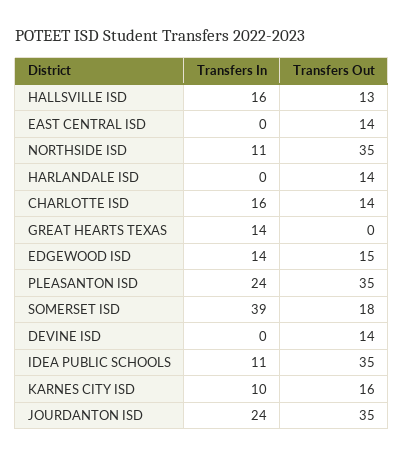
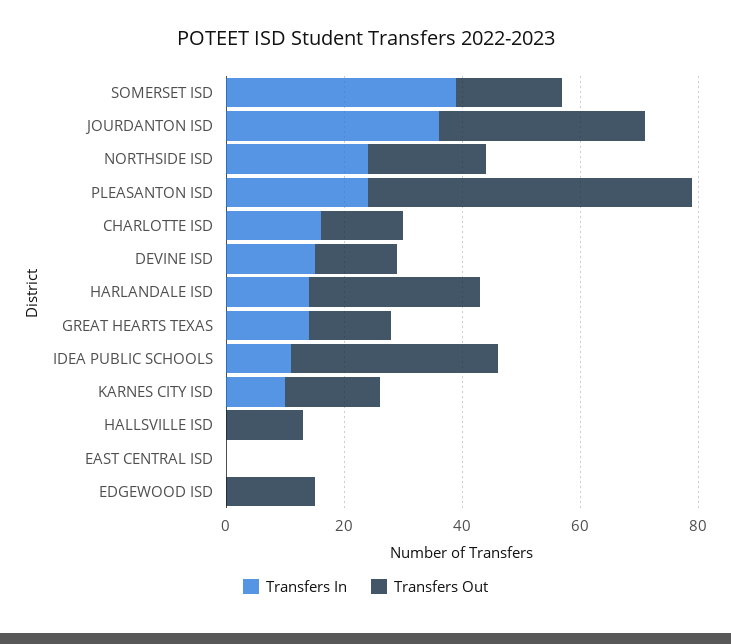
Transfers In, HALLSVILLE ISD: 16 -> 0
Transfers Out, EAST CENTRAL ISD: 14 -> 0
Transfers In, NORTHSIDE ISD: 11 -> 25
Transfers Out, NORTHSIDE ISD: 35 -> 20
Transfers In, HARLANDALE ISD: 0 -> 15
Transfers Out, HARLANDALE ISD: 14 -> 30
Transfers Out, GREAT HEARTS TEXAS: 0 -> 15
Transfers In, EDGEWOOD ISD: 14 -> 0
Transfers Out, PLEASANTON ISD: 35 -> 55
Transfers In, DEVINE ISD: 0 -> 15
Transfers In, JOURDANTON ISD: 24 -> 35

